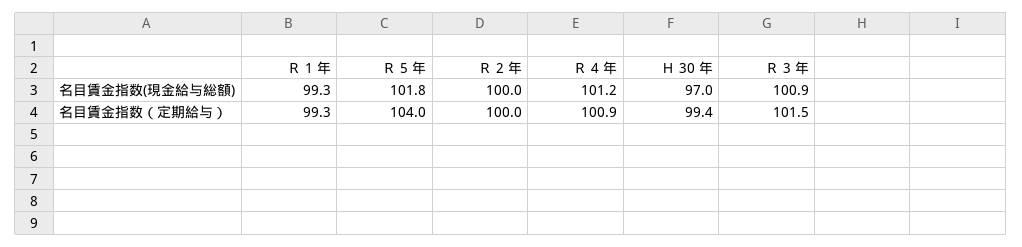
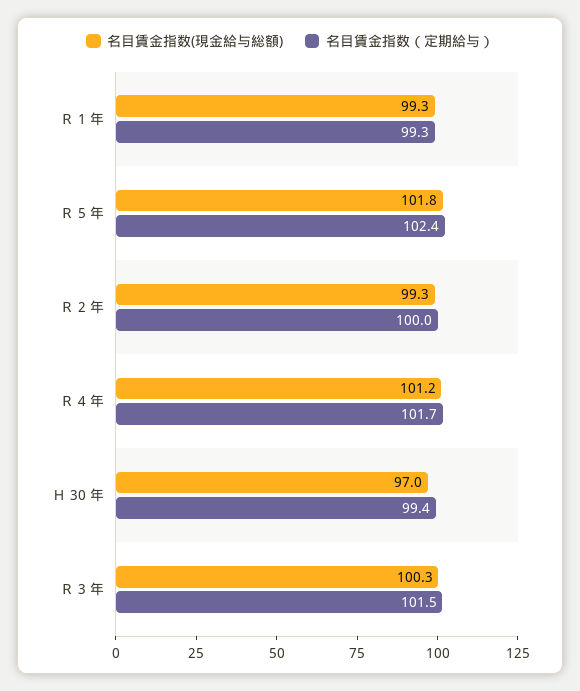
名目賃金指数(現金給与総額), Ｒ 2 年: 100 -> 99.3
名目賃金指数(現金給与総額), Ｒ 3 年: 100.9 -> 100.3
名目賃金指数（定期給与）, Ｒ 5 年: 104 -> 102.4
名目賃金指数（定期給与）, Ｒ 4 年: 100.9 -> 101.7

